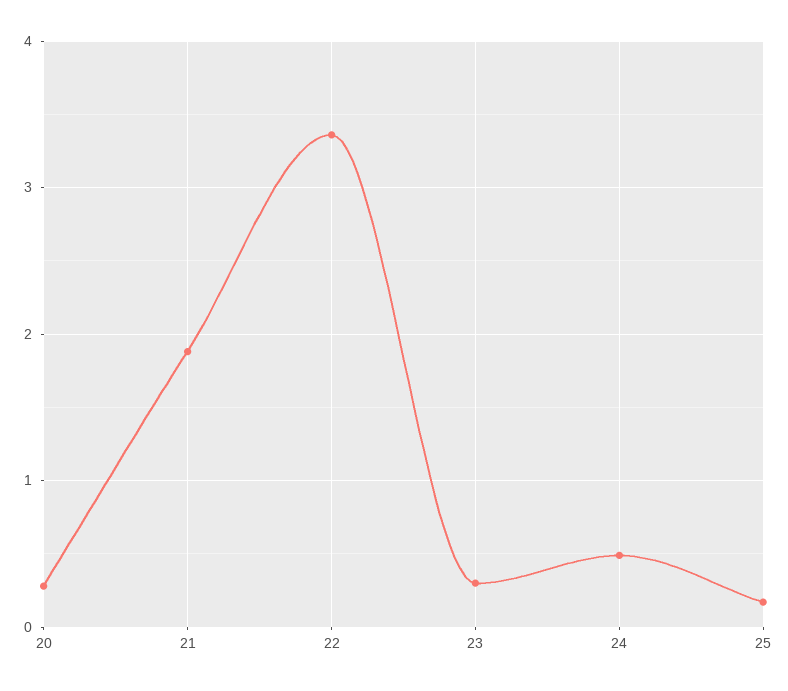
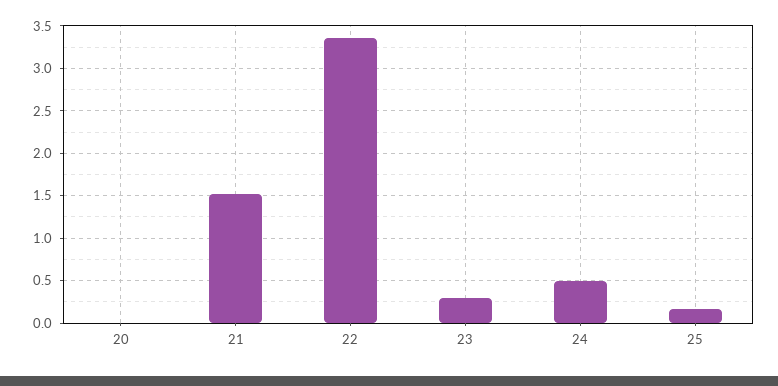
20: 0.3 -> 0
21: 1.9 -> 1.5

